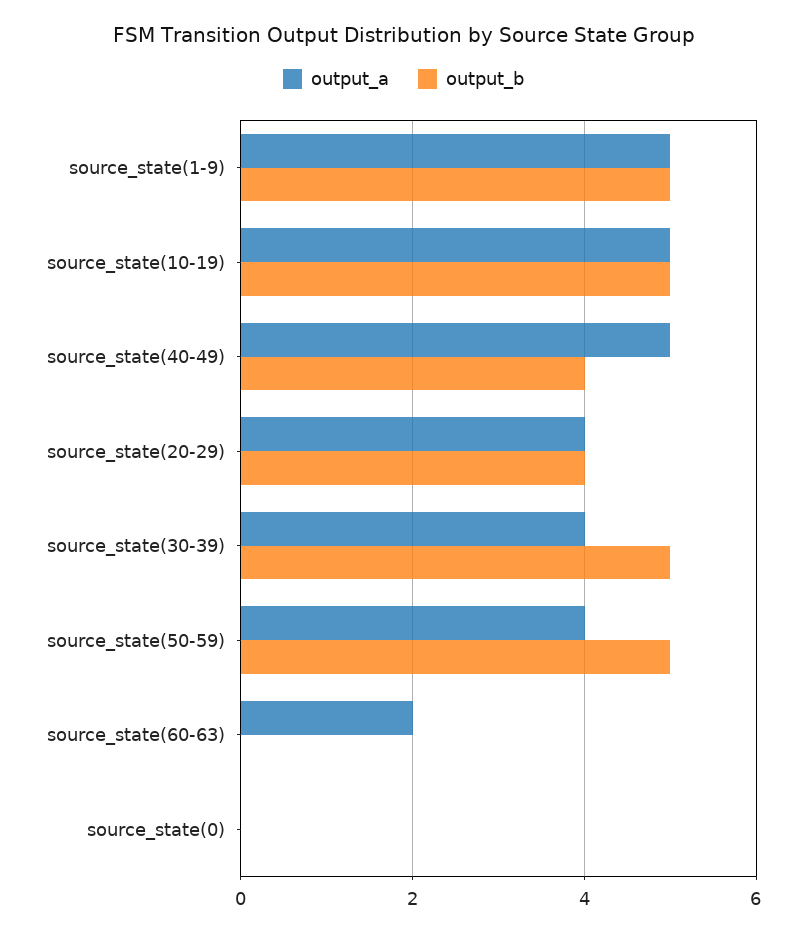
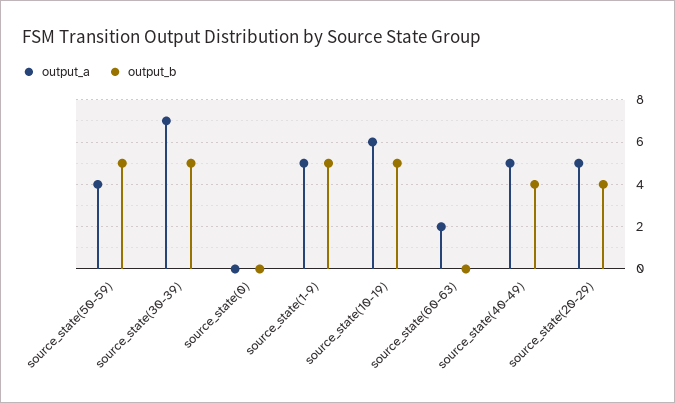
output_a, source_state(10-19): 5 -> 6
output_a, source_state(20-29): 4 -> 5
output_a, source_state(30-39): 4 -> 7

